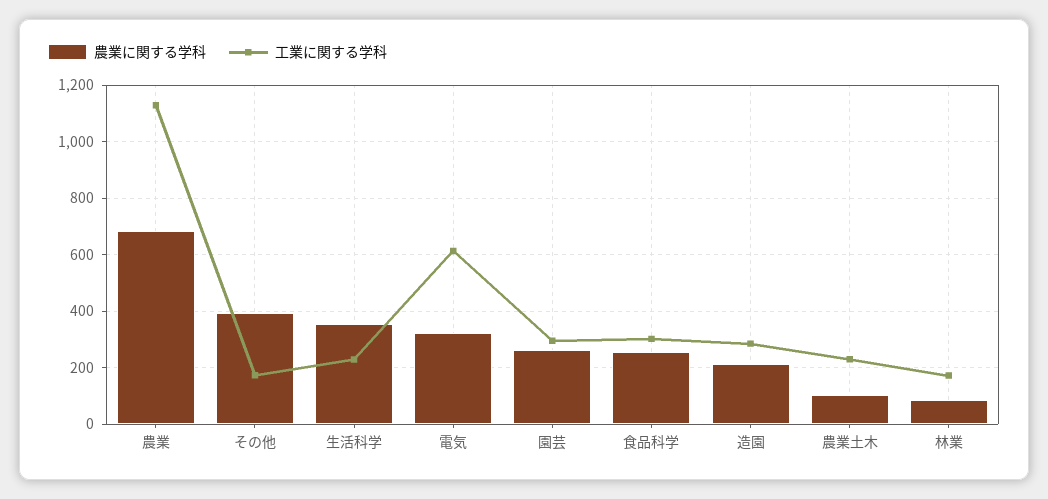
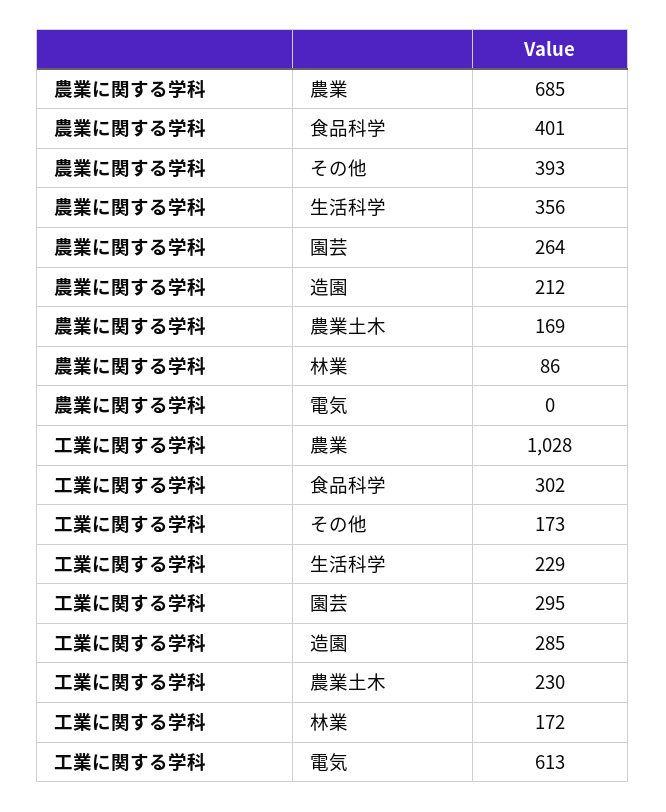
工業に関する学科, 農業: 1125 -> 1028
農業に関する学科, 電気: 325 -> 0
農業に関する学科, 食品科学: 250 -> 401
農業に関する学科, 農業土木: 100 -> 169

